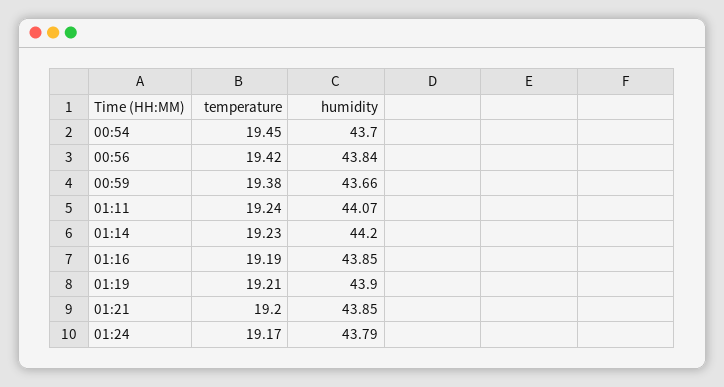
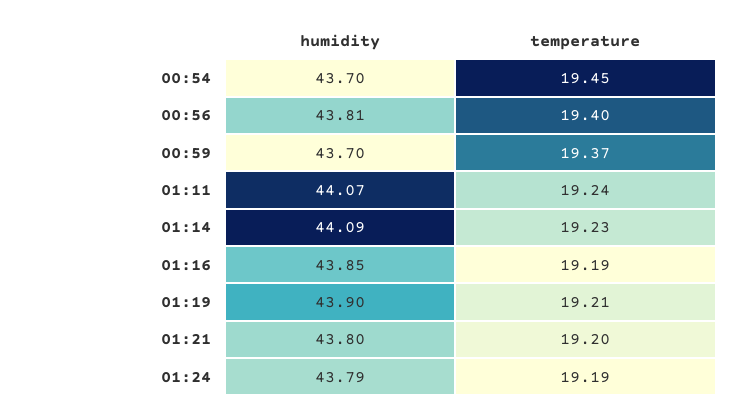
temperature, 00:56: 19.42 -> 19.4
humidity, 00:56: 43.84 -> 43.81
temperature, 00:59: 19.38 -> 19.37
humidity, 00:59: 43.66 -> 43.7
humidity, 01:14: 44.2 -> 44.09
humidity, 01:21: 43.85 -> 43.8
temperature, 01:24: 19.17 -> 19.19

